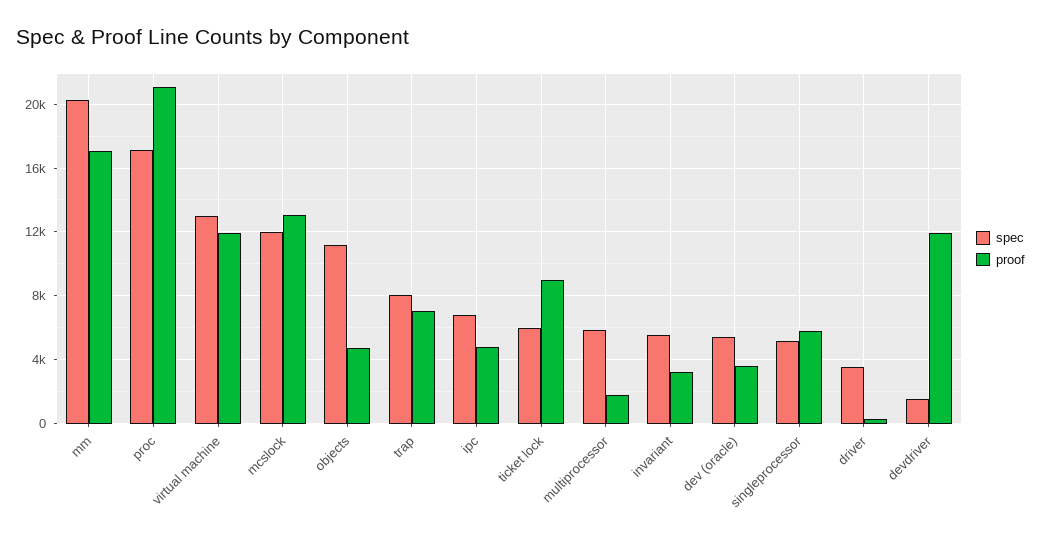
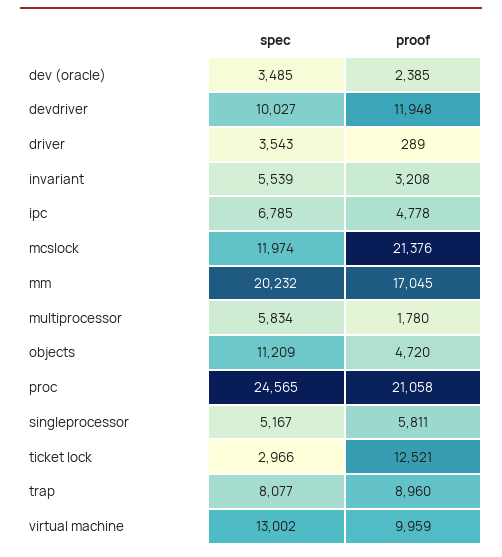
spec, proc: 17000 -> 24565
proof, virtual machine: 12000 -> 9959
proof, mcslock: 13000 -> 21376
proof, trap: 7000 -> 8960
spec, ticket lock: 6000 -> 2966
proof, ticket lock: 9000 -> 12521
spec, dev (oracle): 5500 -> 3485
proof, dev (oracle): 3500 -> 2385
spec, devdriver: 1500 -> 10027

